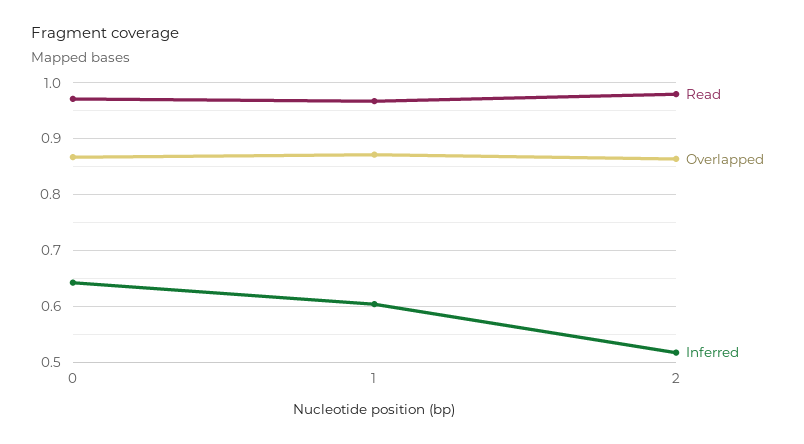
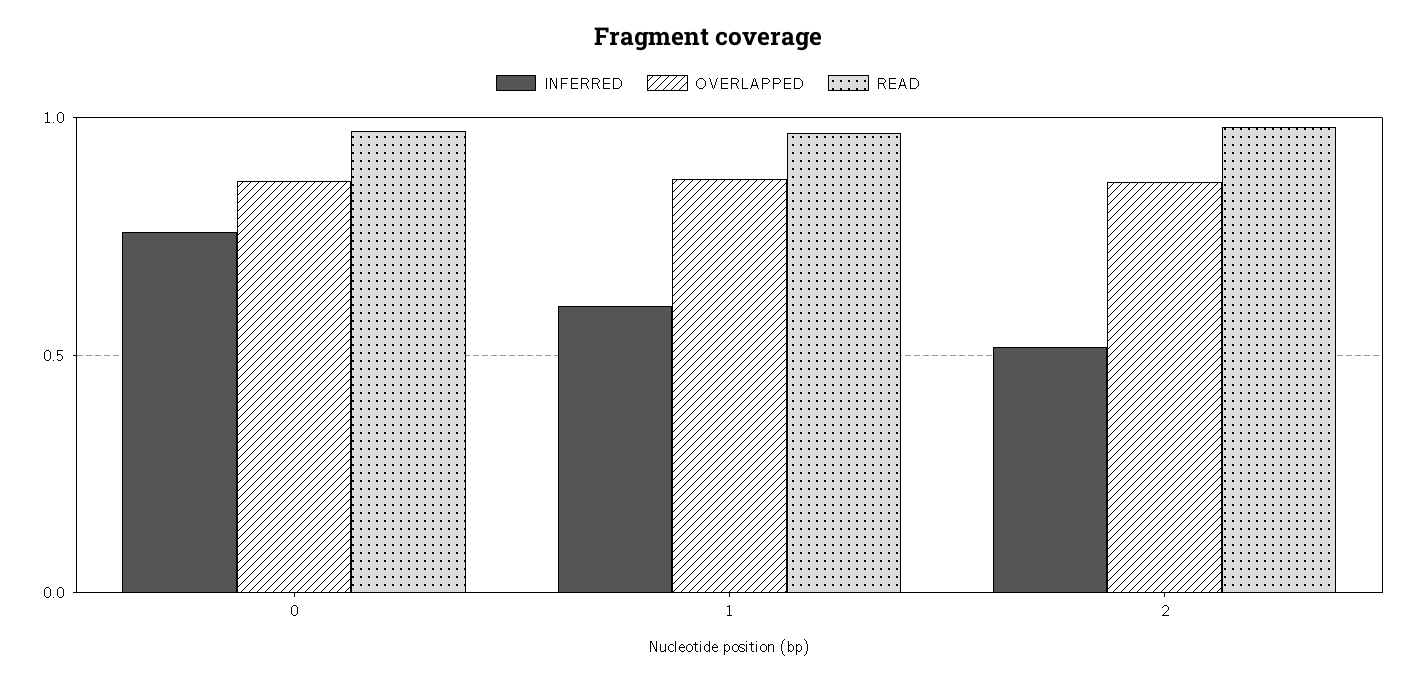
Inferred, 0: 0.64 -> 0.75

